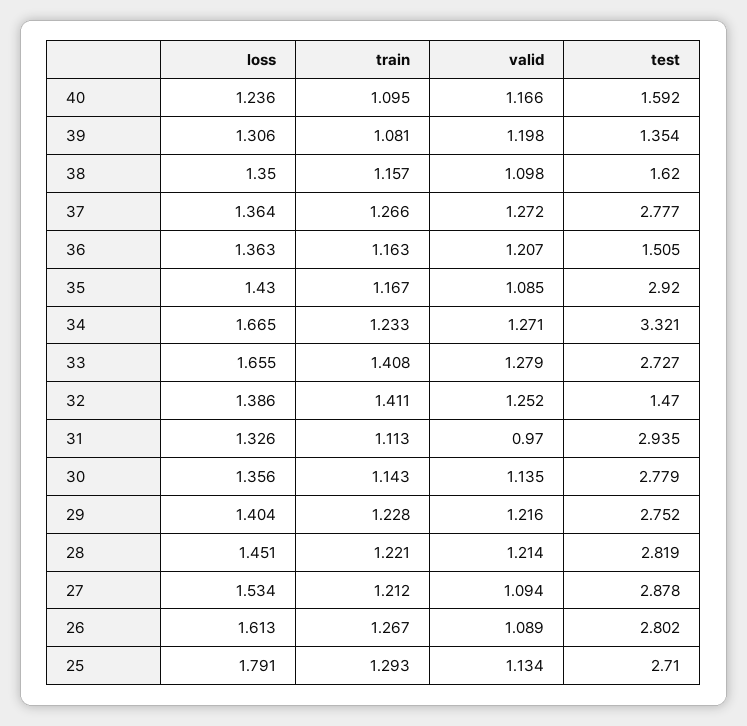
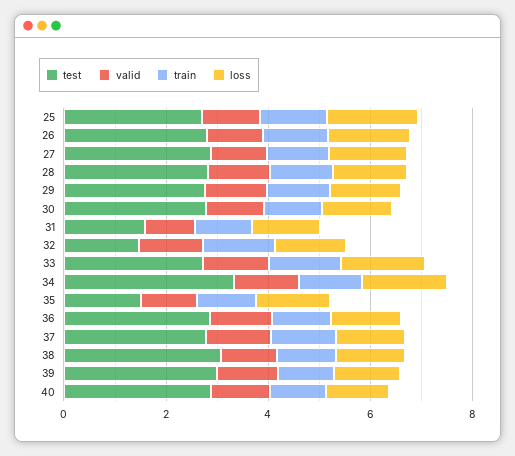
test, 40: 1.592 -> 3
test, 39: 1.354 -> 3
test, 38: 1.62 -> 3
test, 36: 1.505 -> 3
test, 35: 2.92 -> 1.5
test, 31: 2.935 -> 1.5

